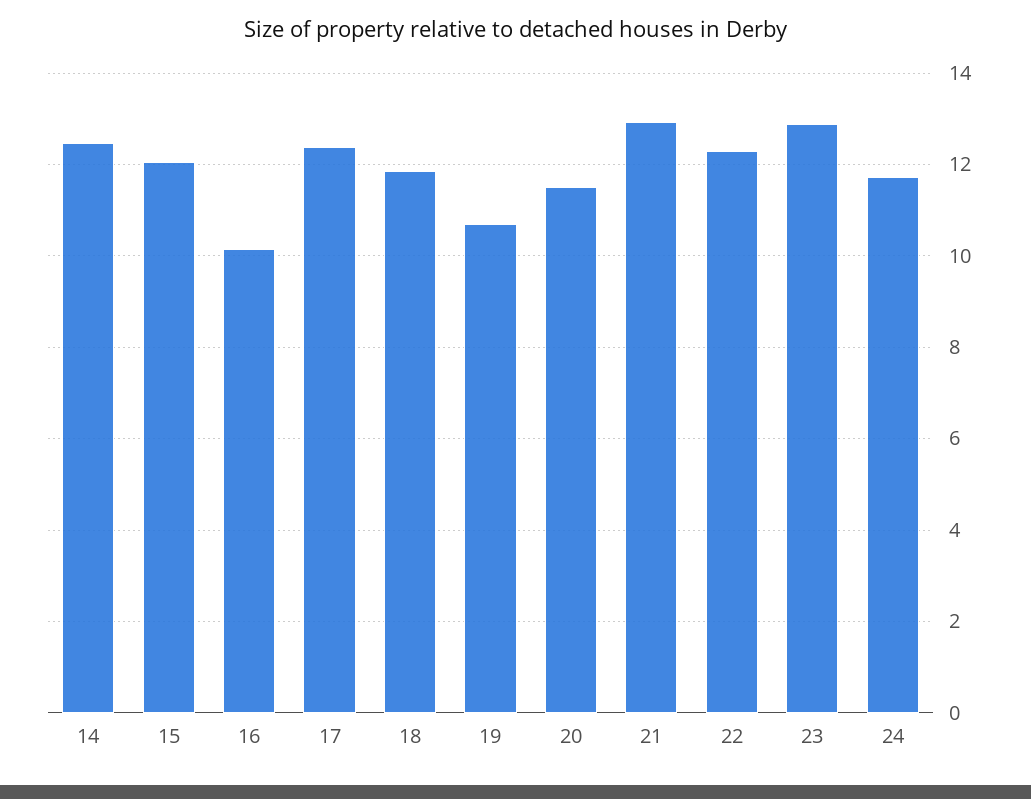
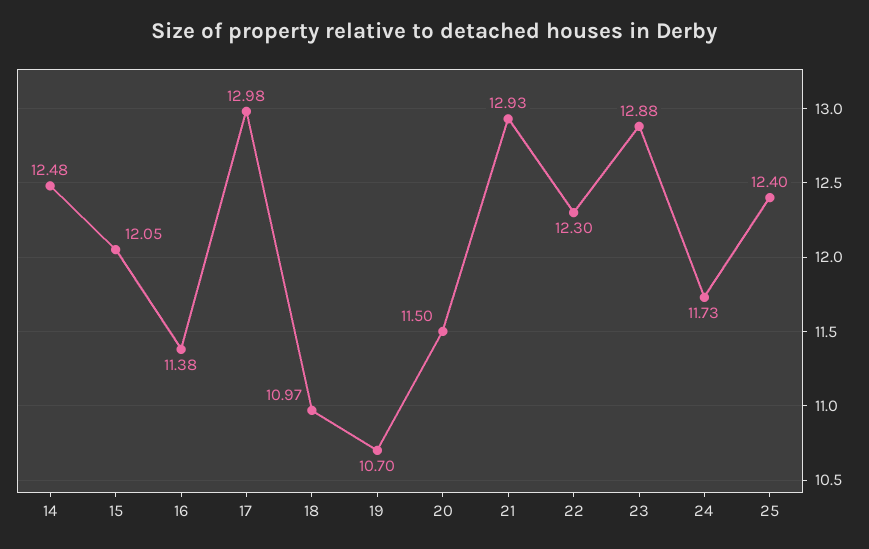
16: 10.2 -> 11.38
17: 12.4 -> 12.98
18: 11.8 -> 10.97
25: none -> 12.4

